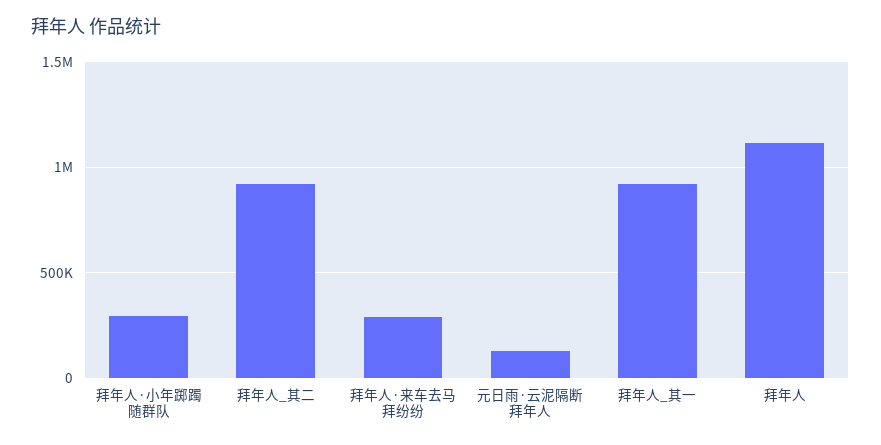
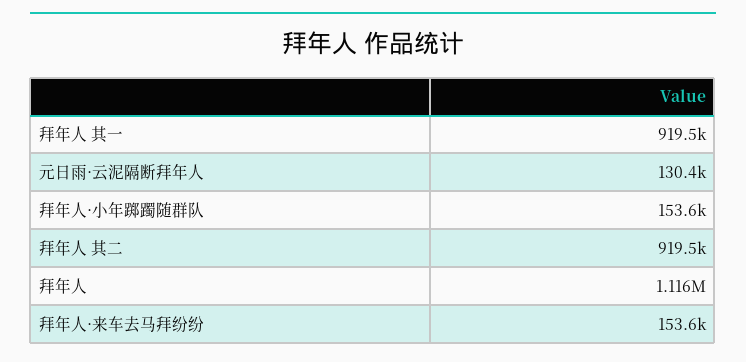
拜年人·小年踯躅随群队: 300000 -> 153600
拜年人·来车去马拜纷纷: 300000 -> 153600

